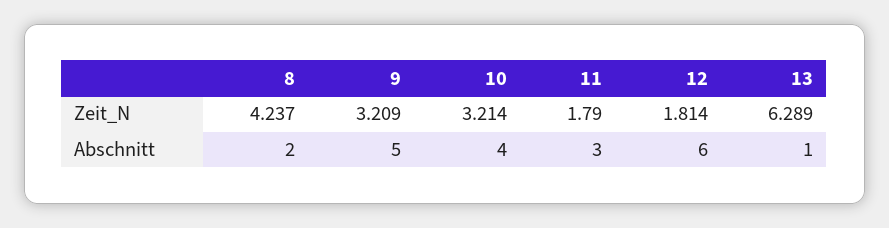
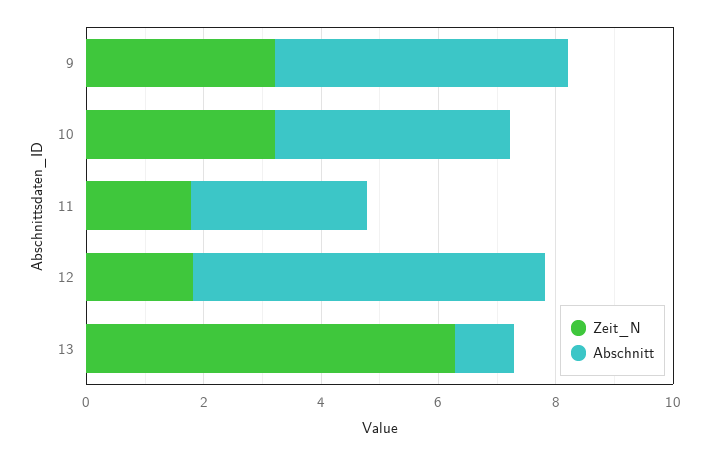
Zeit_N, 8: 4.237 -> none
Abschnitt, 8: 2 -> none

